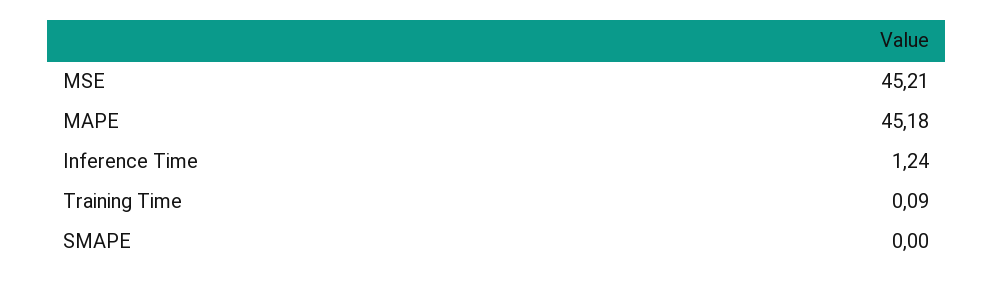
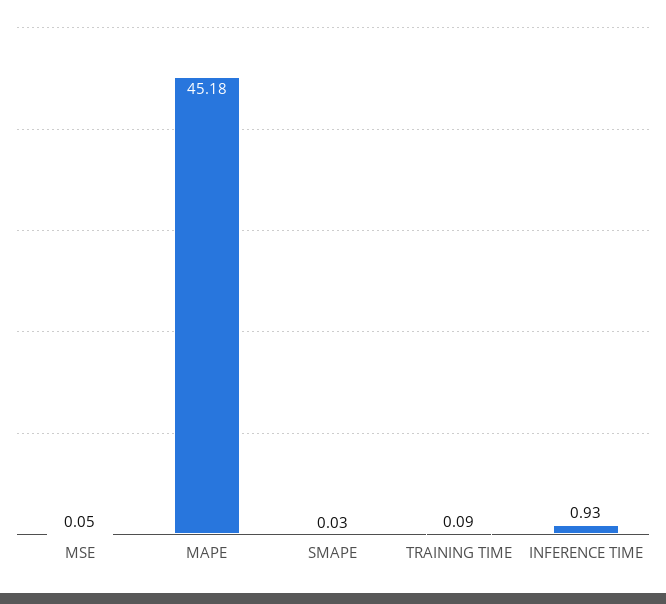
MSE: 45.21 -> 0.05
Inference Time: 1.24 -> 0.93
SMAPE: 0 -> 0.03

